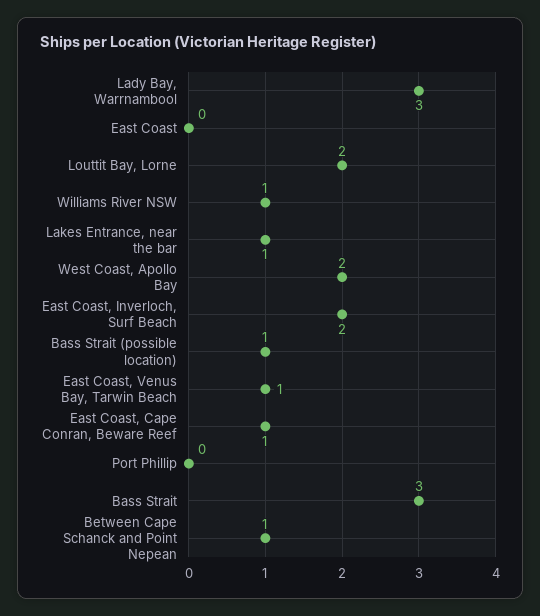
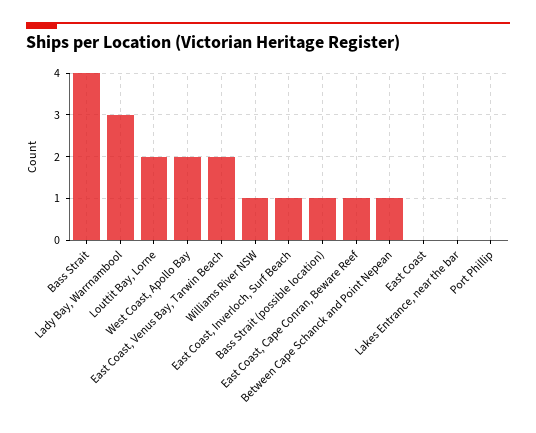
Lakes Entrance, near the bar: 1 -> 0
East Coast, Inverloch, Surf Beach: 2 -> 1
East Coast, Venus Bay, Tarwin Beach: 1 -> 2
Bass Strait: 3 -> 4

